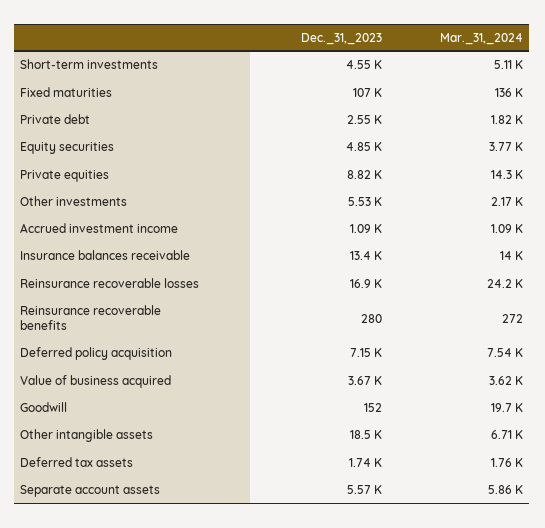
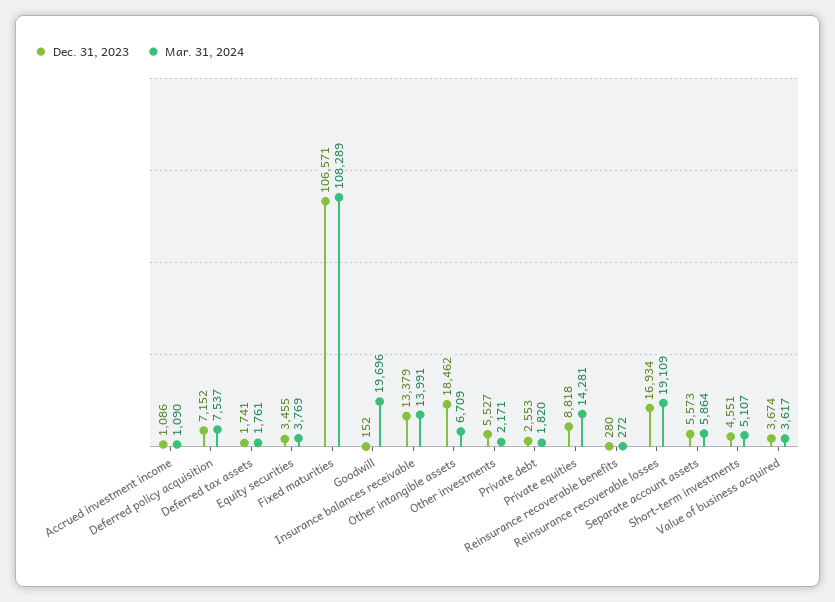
Mar._31,_2024, Fixed maturities: 136000 -> 108289
Dec._31,_2023, Equity securities: 4850 -> 3455
Mar._31,_2024, Reinsurance recoverable losses: 24200 -> 19109

